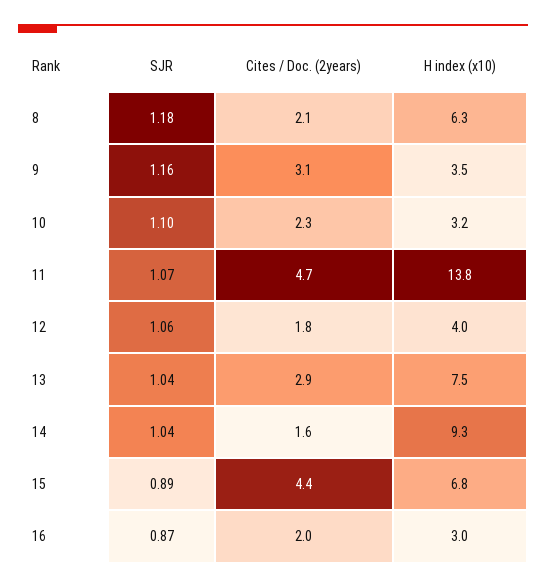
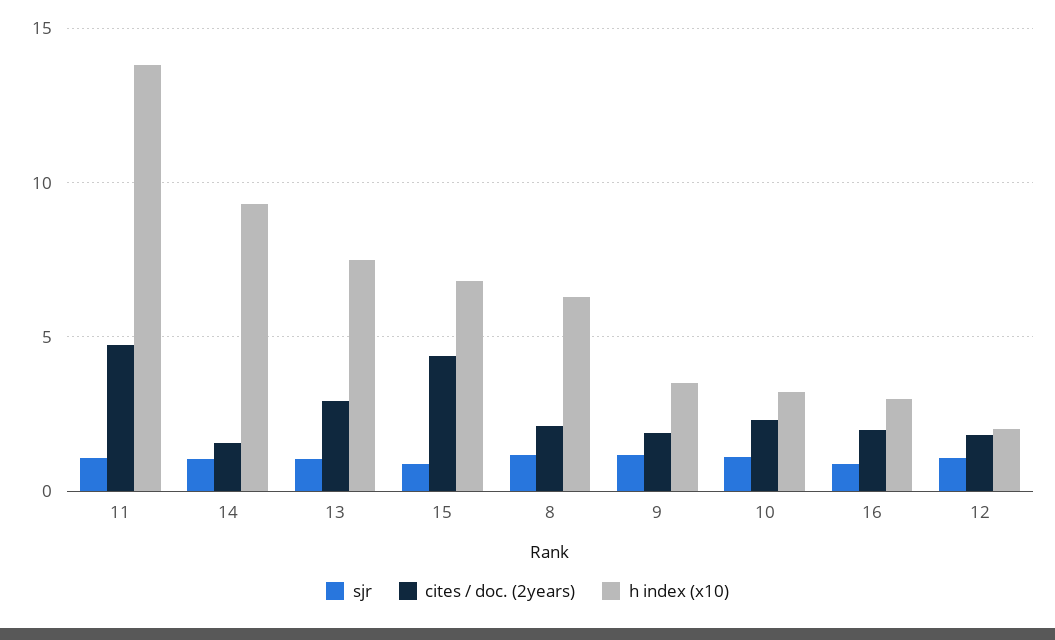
Cites / Doc. (2years), 9: 3.1 -> 2
H index (x10), 12: 4 -> 2

